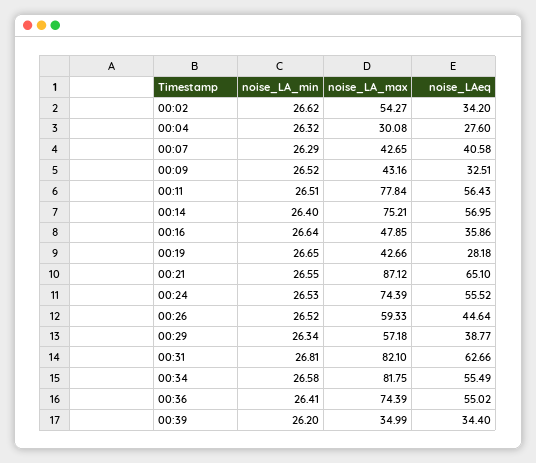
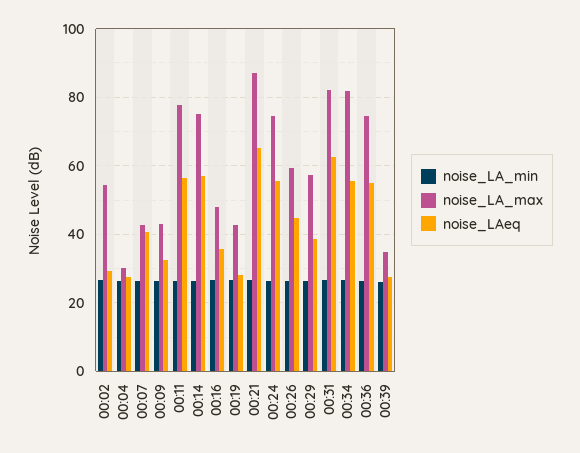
noise_LAeq, 00:02: 34.2 -> 30
noise_LAeq, 00:39: 34.4 -> 28

